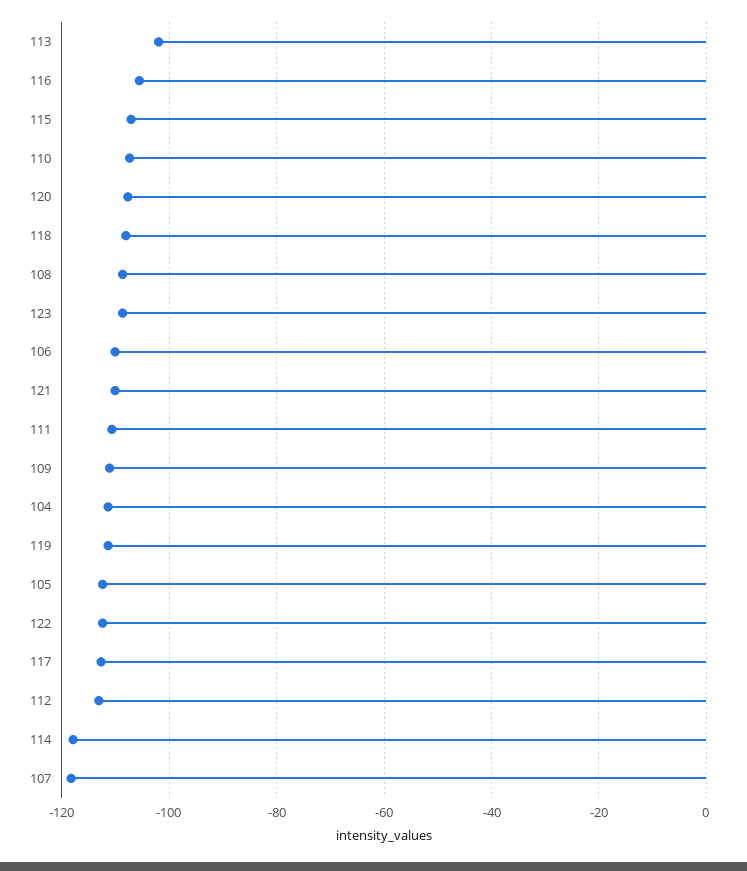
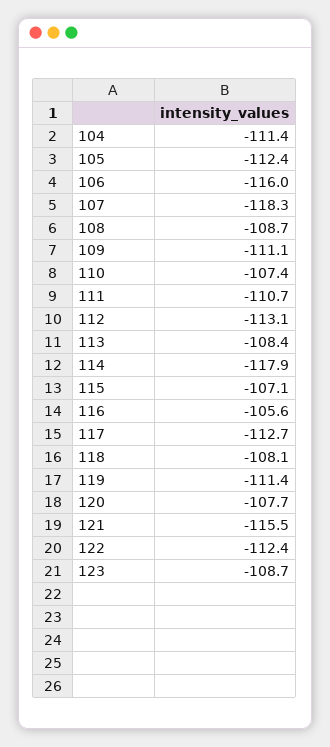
113: -102 -> -108.4
106: -110 -> -116
121: -110 -> -115.5

